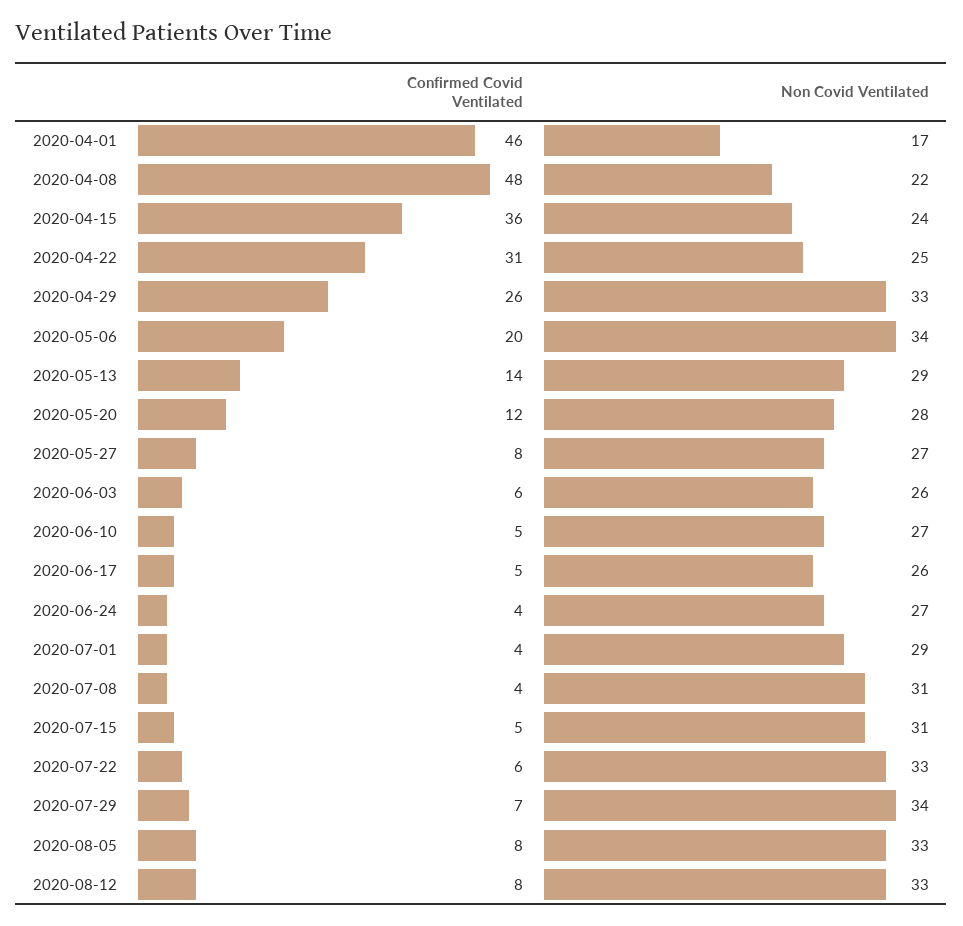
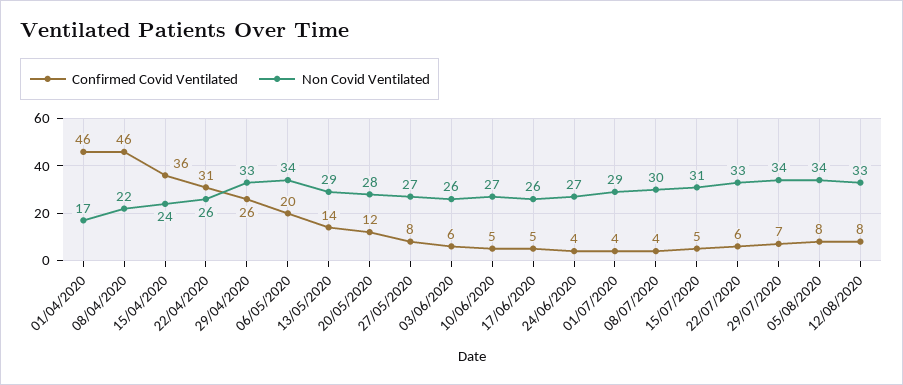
Confirmed Covid Ventilated, 2020-04-08: 48 -> 46
Non Covid Ventilated, 2020-04-22: 25 -> 26
Non Covid Ventilated, 2020-07-08: 31 -> 30
Non Covid Ventilated, 2020-08-05: 33 -> 34

